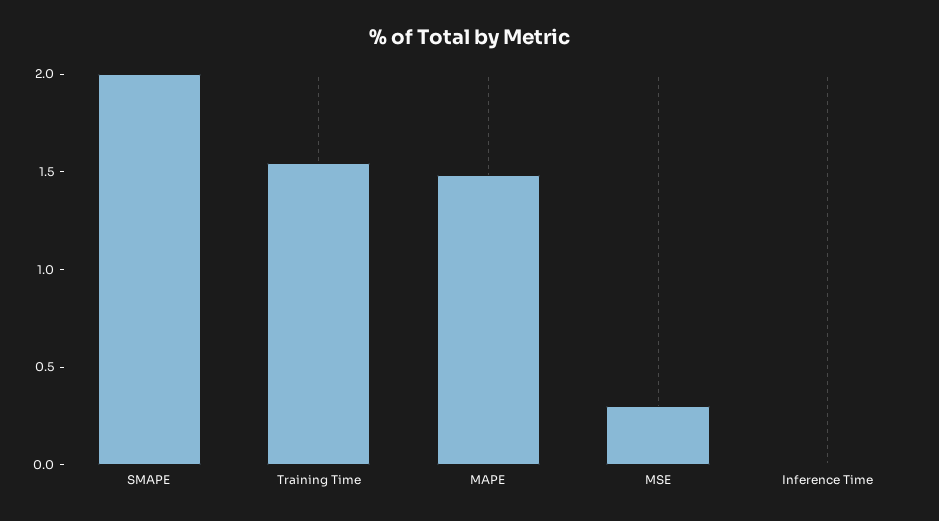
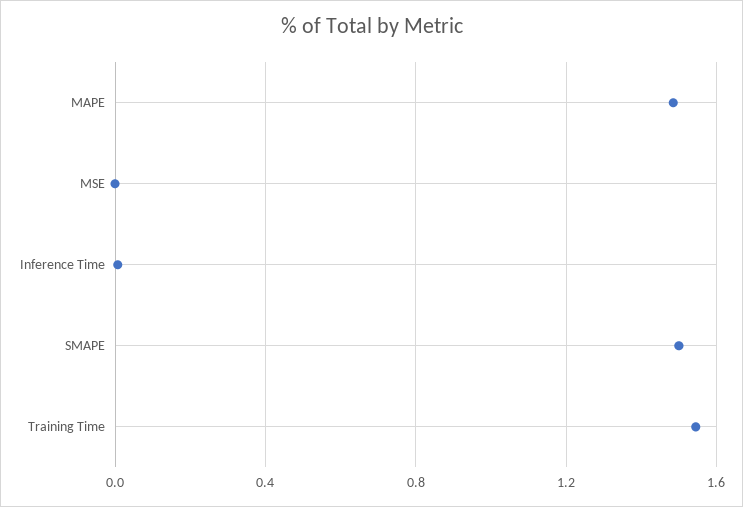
SMAPE: 2 -> 1.5
MSE: 0.3 -> 0

